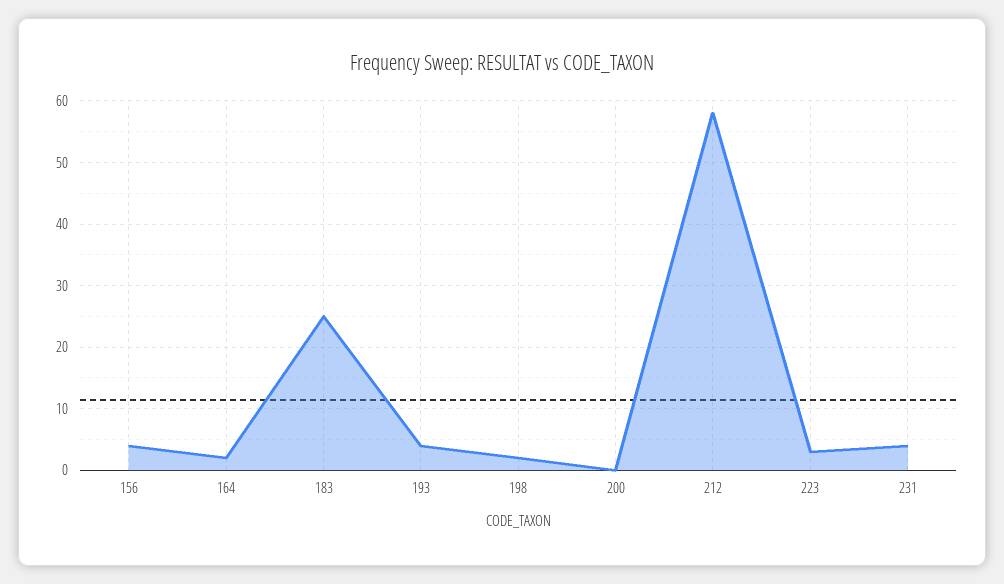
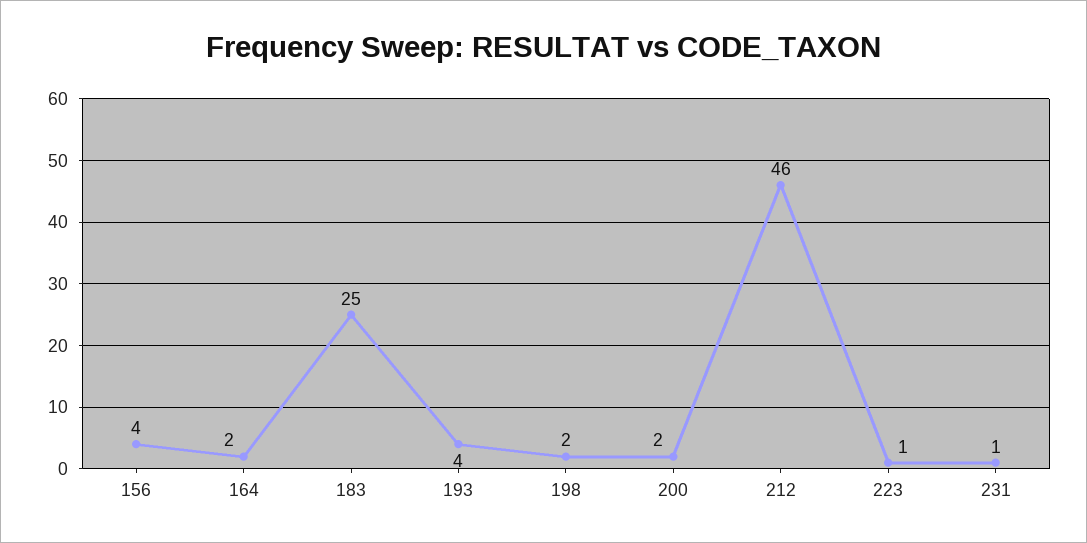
200: 0 -> 2
212: 58 -> 46
223: 3 -> 1
231: 4 -> 1

